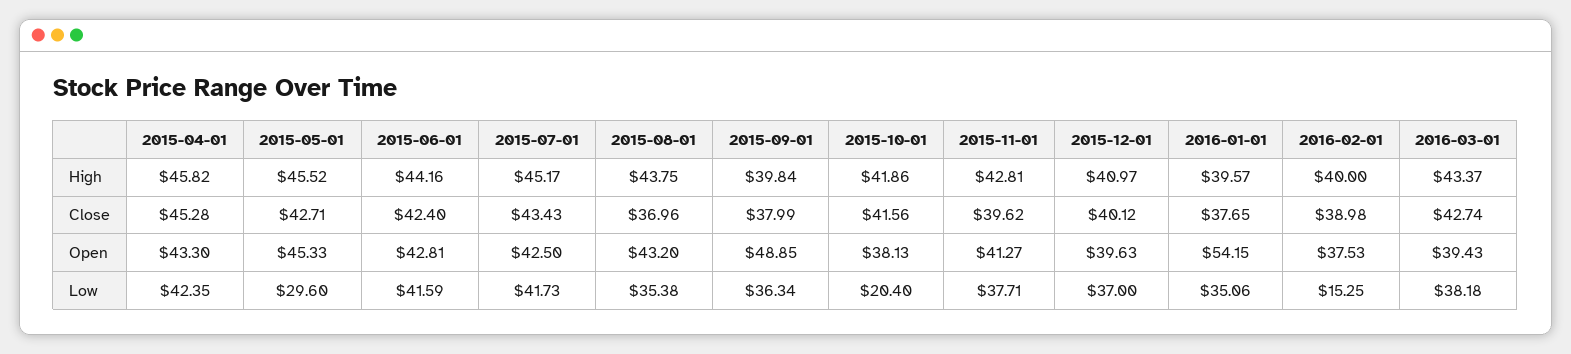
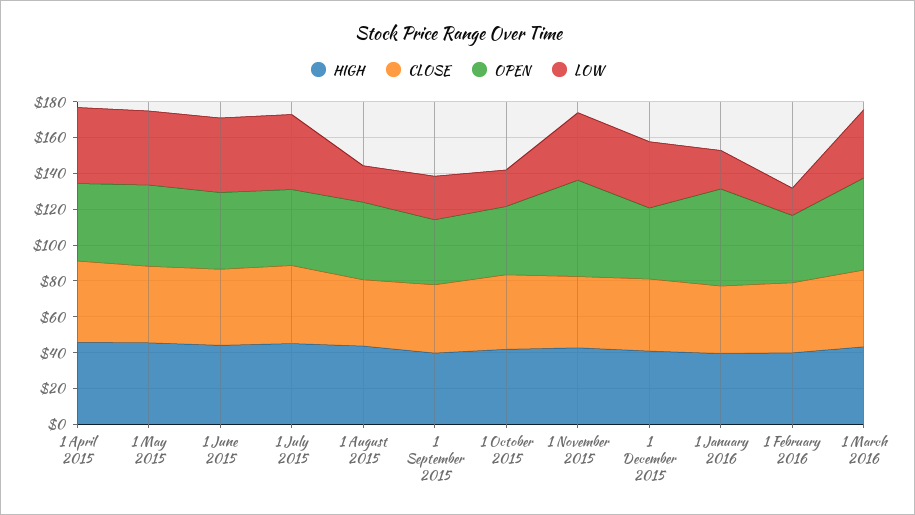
Open, 2015-09-01: 48.85 -> 35
Open, 2015-11-01: 41.27 -> 55
Open, 2016-03-01: 39.43 -> 50
Low, 2015-05-01: 29.6 -> 40
Low, 2015-08-01: 35.38 -> 20
Low, 2015-09-01: 36.34 -> 25
Low, 2016-01-01: 35.06 -> 20

